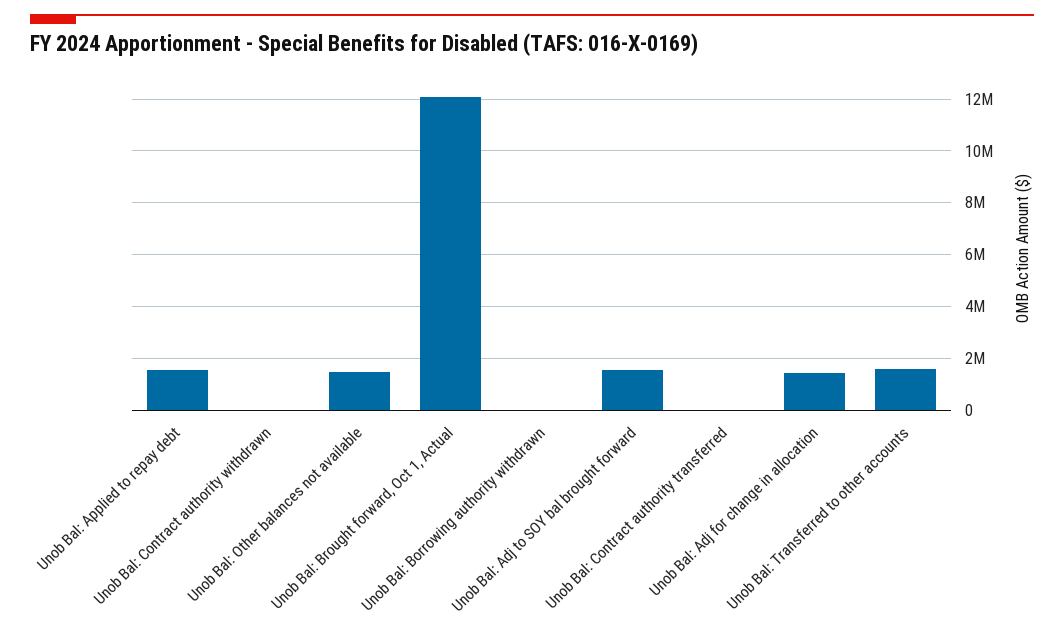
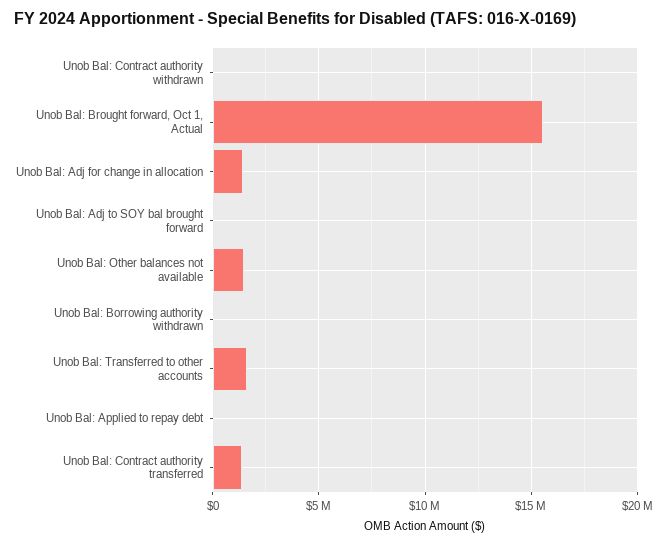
Unob Bal: Applied to repay debt: 1500000 -> 0
Unob Bal: Brought forward, Oct 1, Actual: 12000000 -> 15500000
Unob Bal: Adj to SOY bal brought forward: 1500000 -> 0
Unob Bal: Contract authority transferred: 0 -> 1500000

